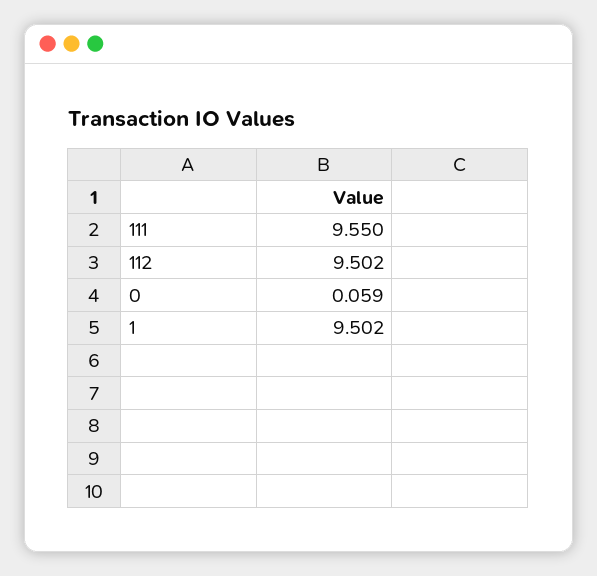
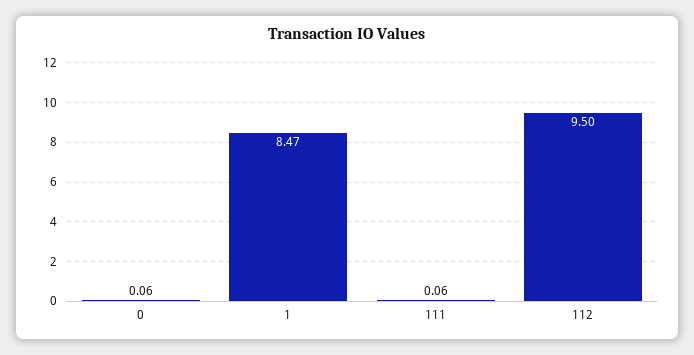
111: 9.55 -> 0.06
1: 9.502 -> 8.47

